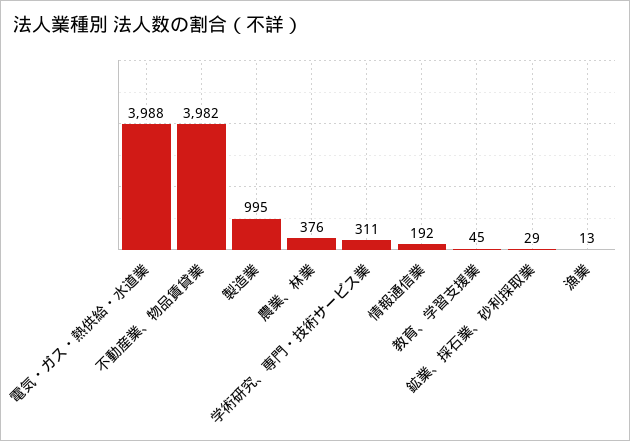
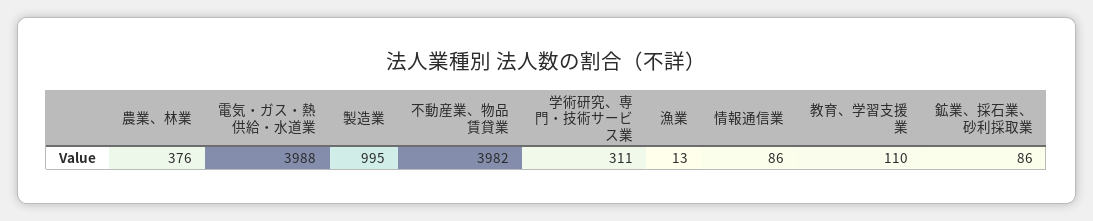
情報通信業: 192 -> 86
教育、学習支援業: 45 -> 110
鉱業、採石業、砂利採取業: 29 -> 86

